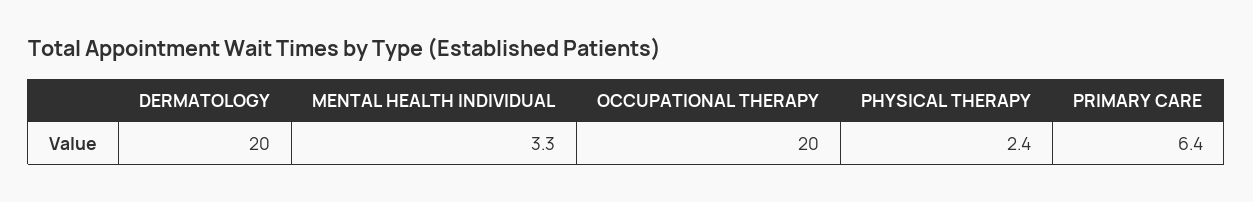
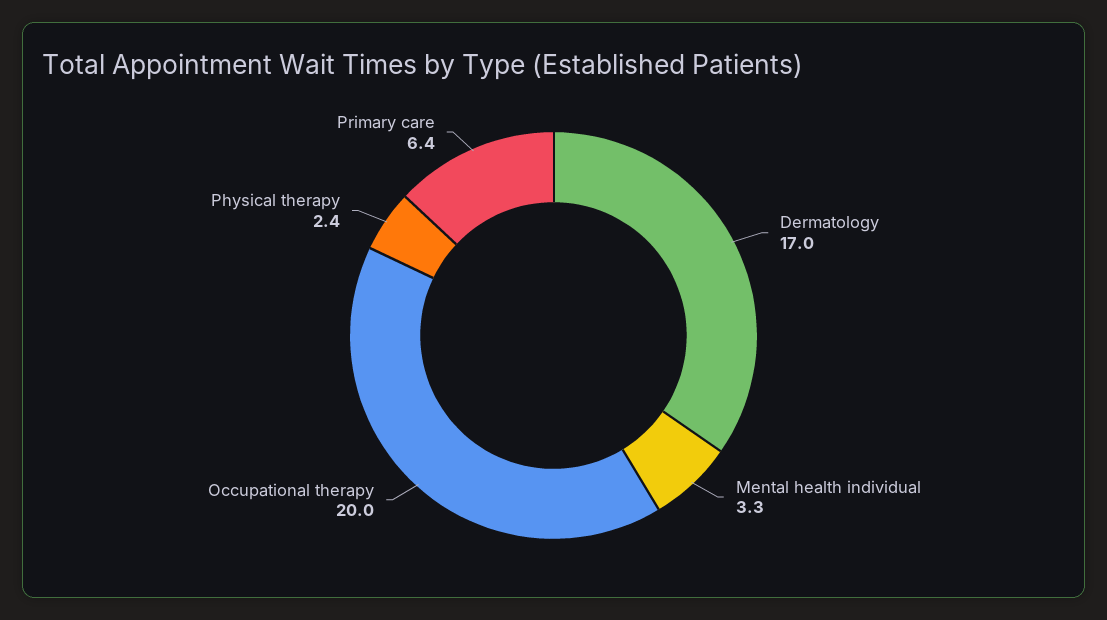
DERMATOLOGY: 20 -> 17

